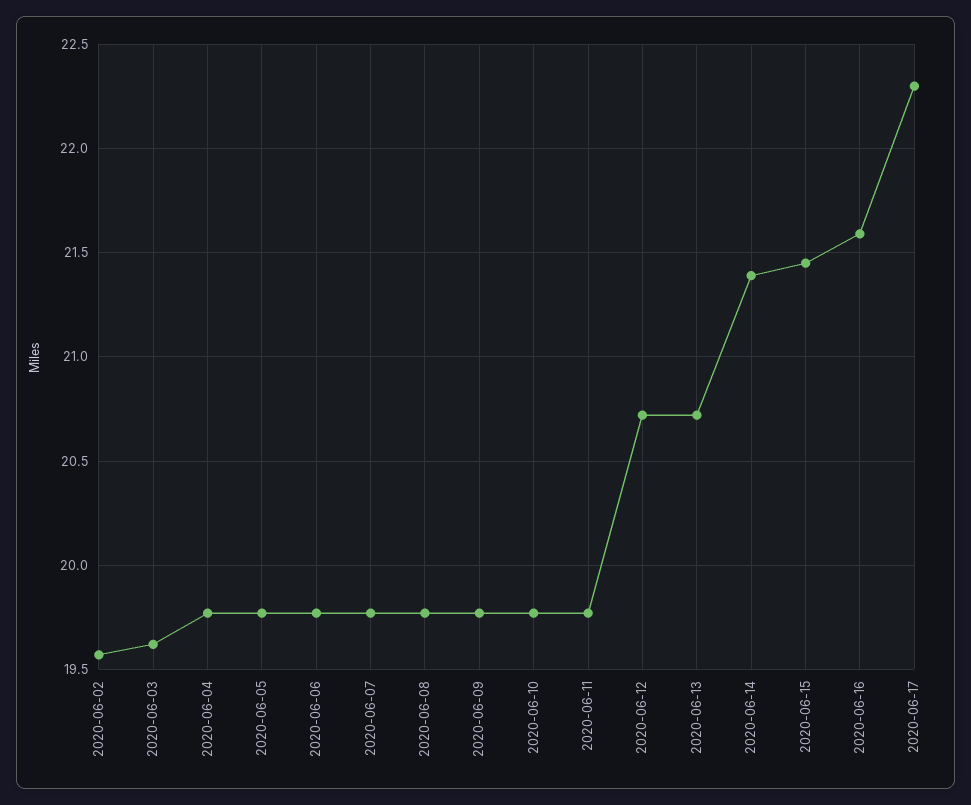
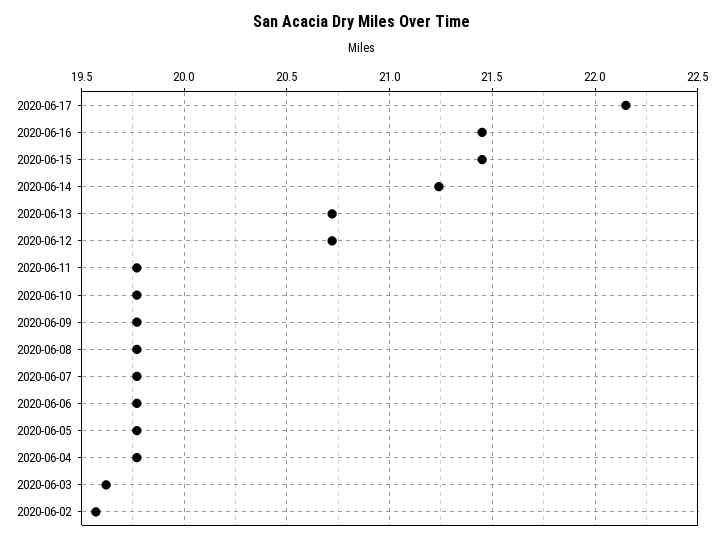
2020-06-14: 21.4 -> 21.25
2020-06-16: 21.6 -> 21.45
2020-06-17: 22.3 -> 22.15

